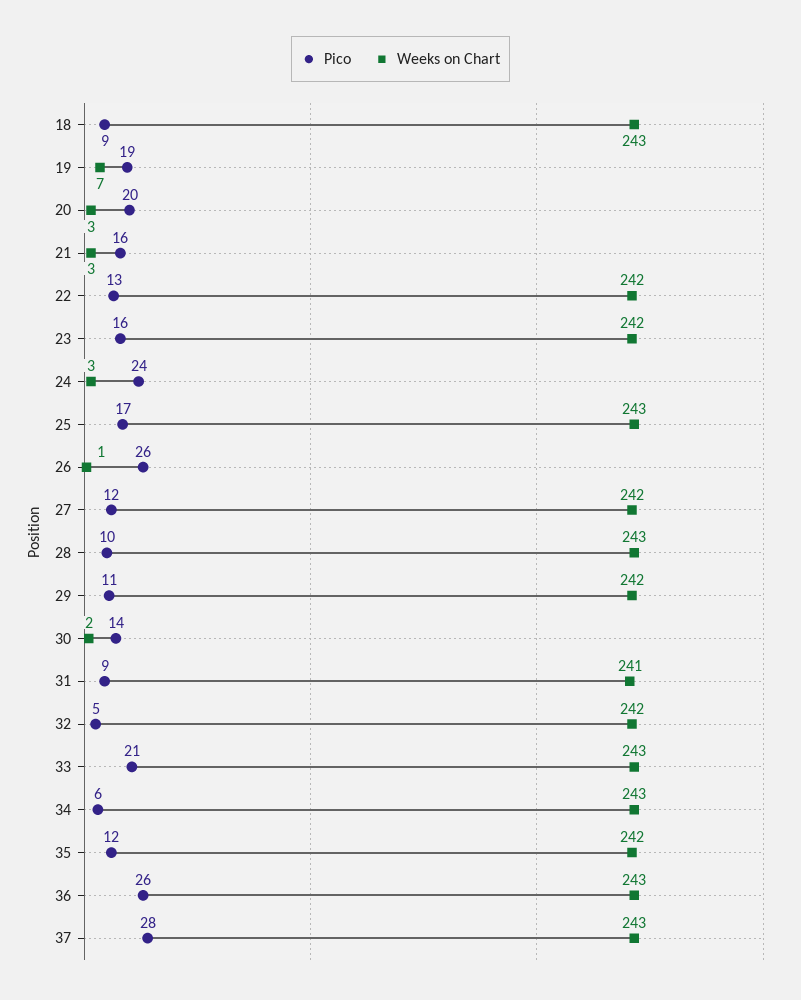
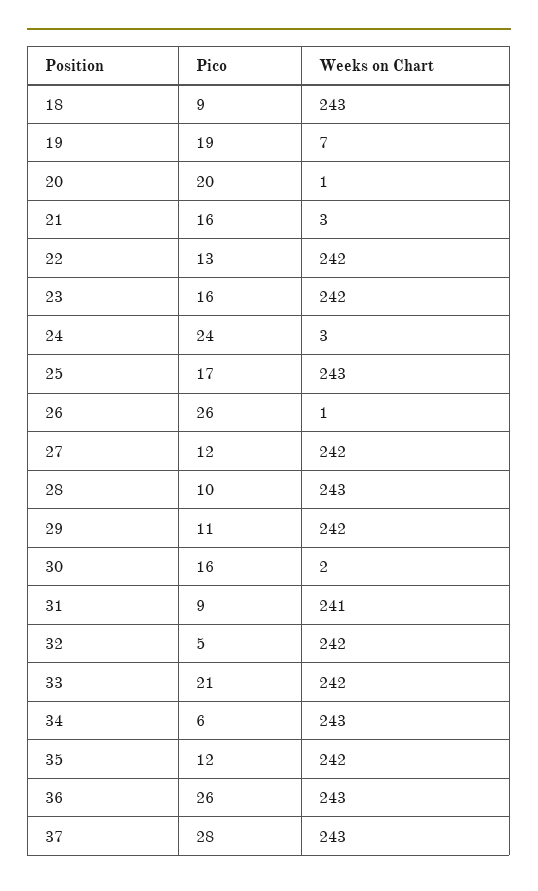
Weeks on Chart, 20: 3 -> 1
Pico, 30: 14 -> 16
Weeks on Chart, 33: 243 -> 242

